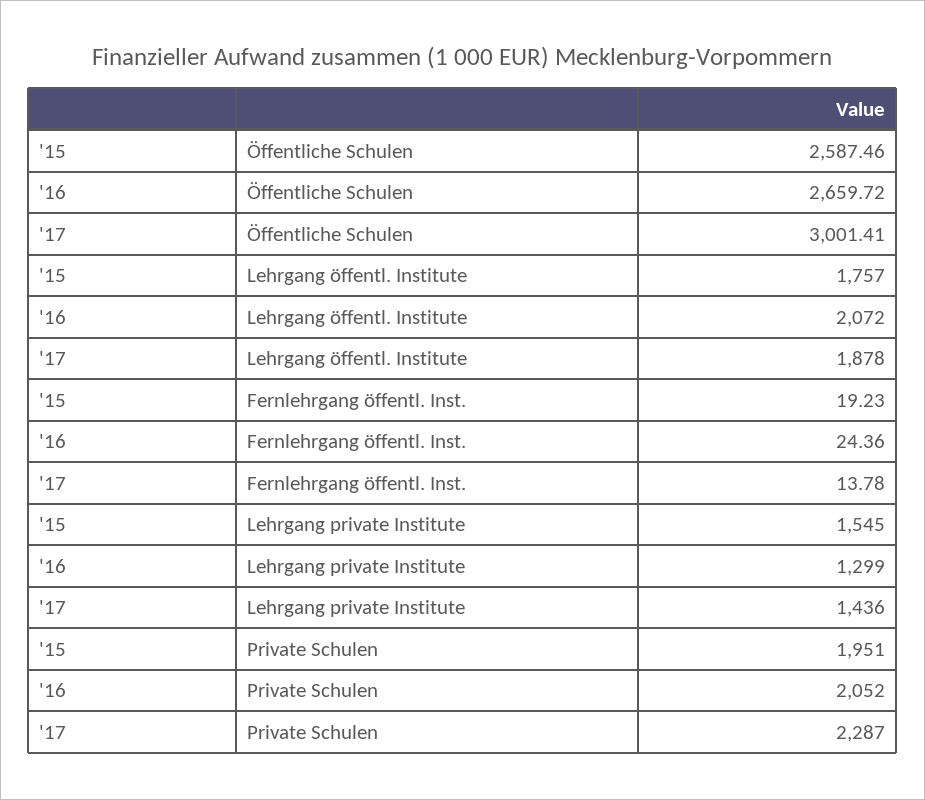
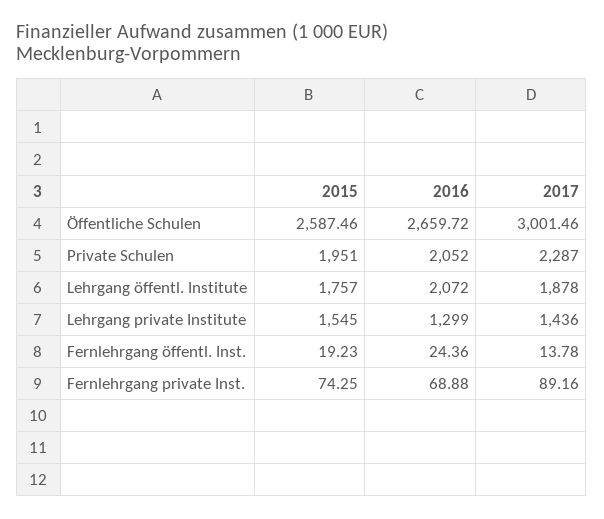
'17, Öffentliche Schulen: 3001.41 -> 3001.46
'15, Fernlehrgang private Inst.: none -> 74.25
'16, Fernlehrgang private Inst.: none -> 68.88
'17, Fernlehrgang private Inst.: none -> 89.16

